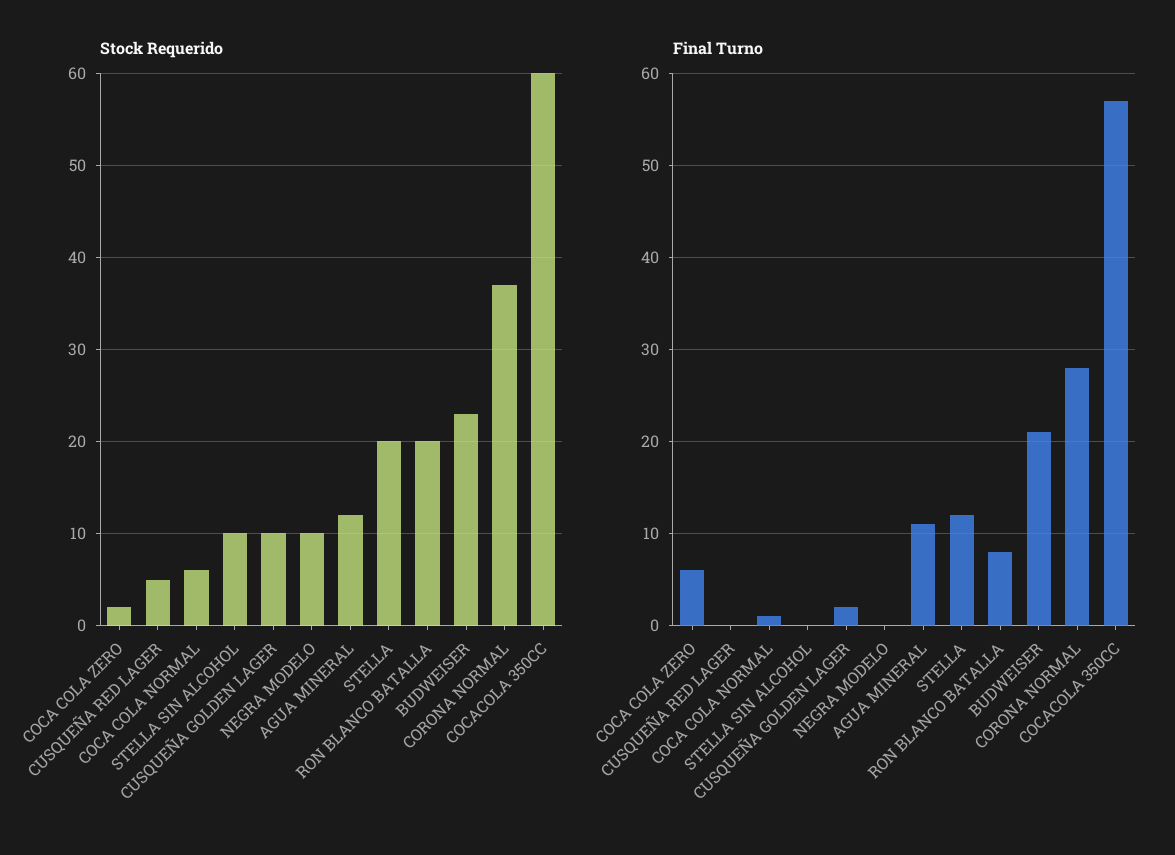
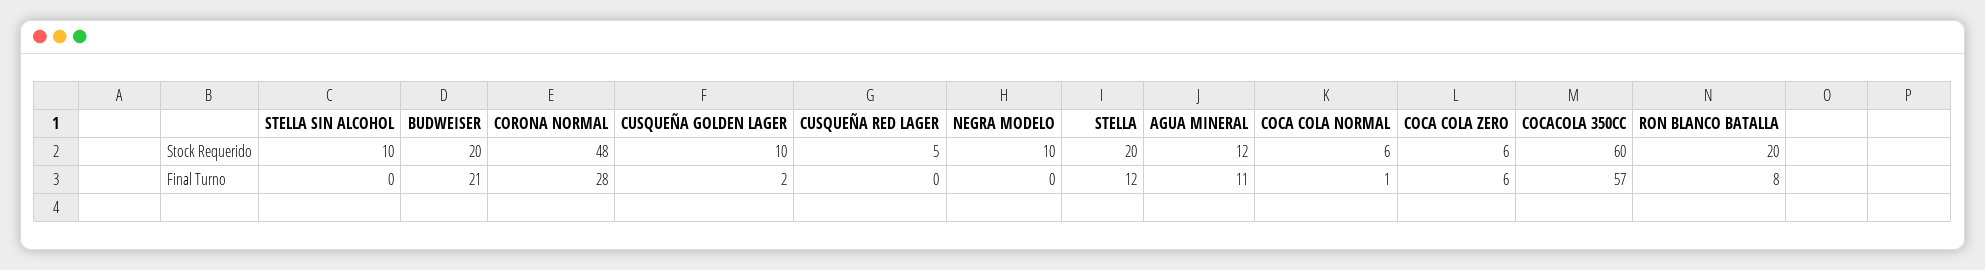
Stock Requerido, COCA COLA ZERO: 2 -> 6
Stock Requerido, BUDWEISER: 23 -> 20
Stock Requerido, CORONA NORMAL: 37 -> 48

